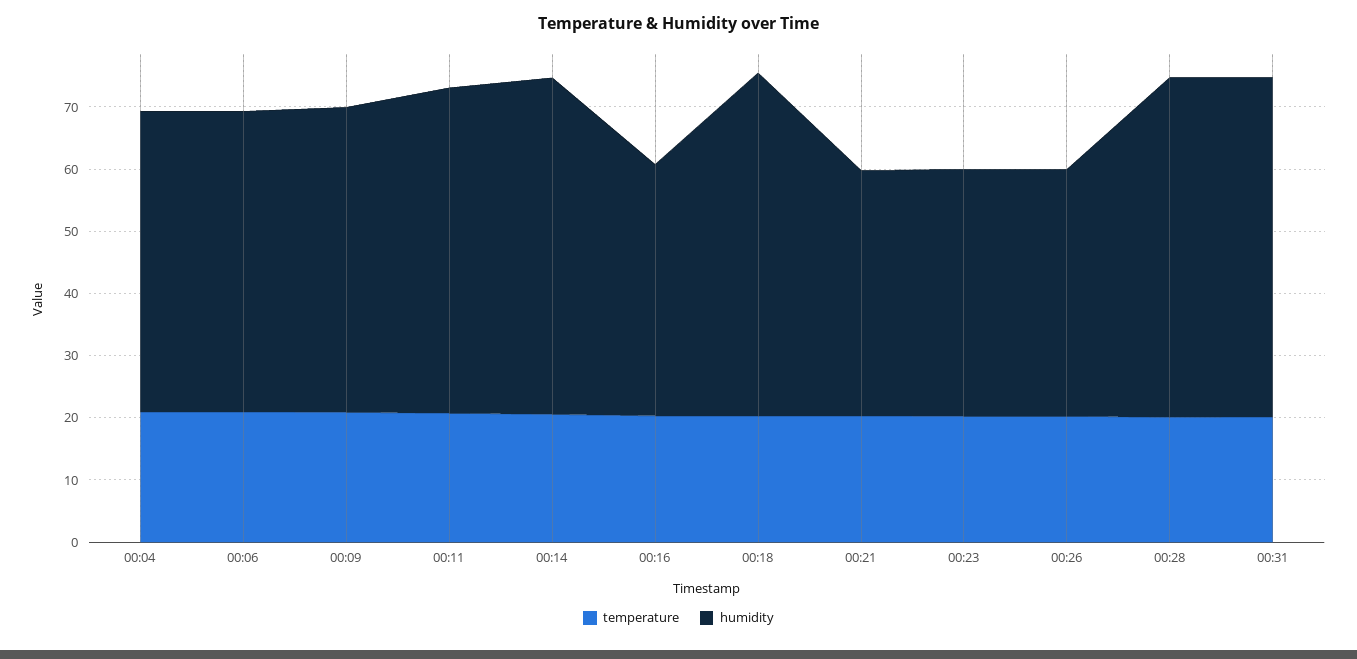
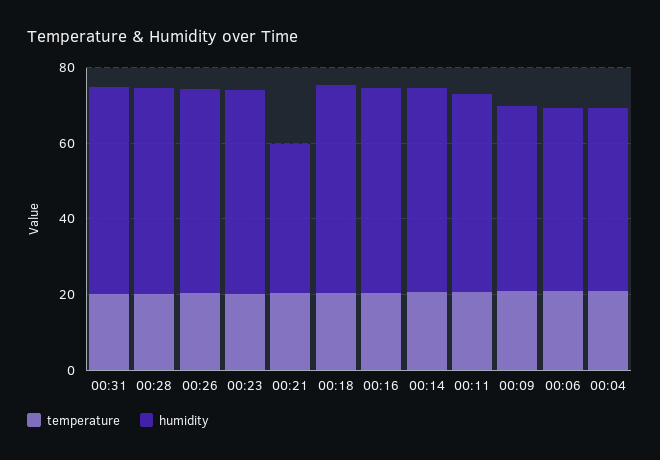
humidity, 00:16: 40 -> 55
humidity, 00:23: 40 -> 55
humidity, 00:26: 40 -> 55

